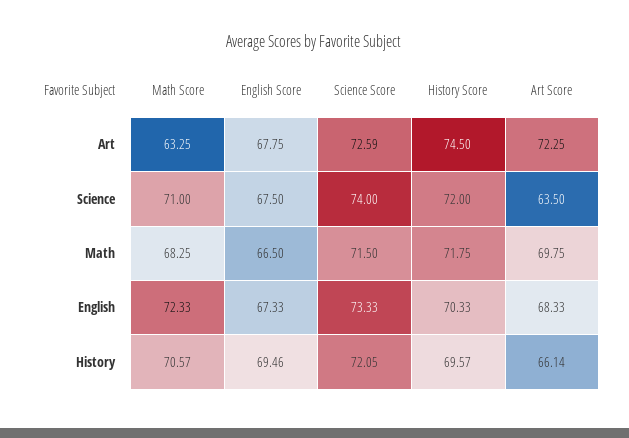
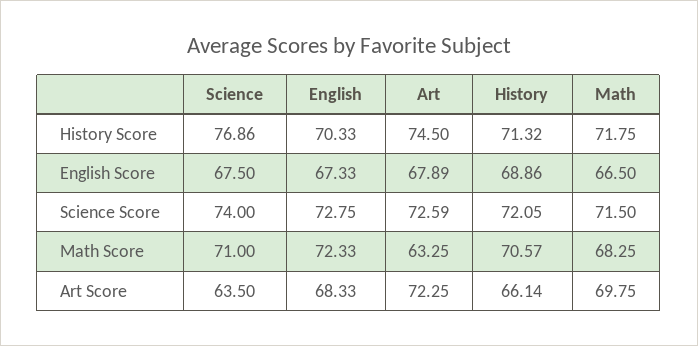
English Score, Art: 67.75 -> 67.89
History Score, Science: 72 -> 76.86
Science Score, English: 73.33 -> 72.75
English Score, History: 69.46 -> 68.86
History Score, History: 69.57 -> 71.32

